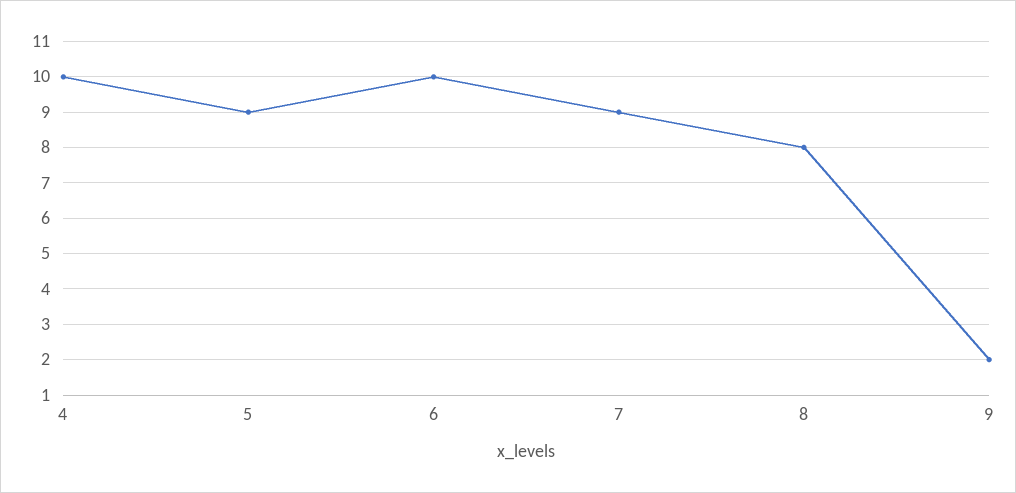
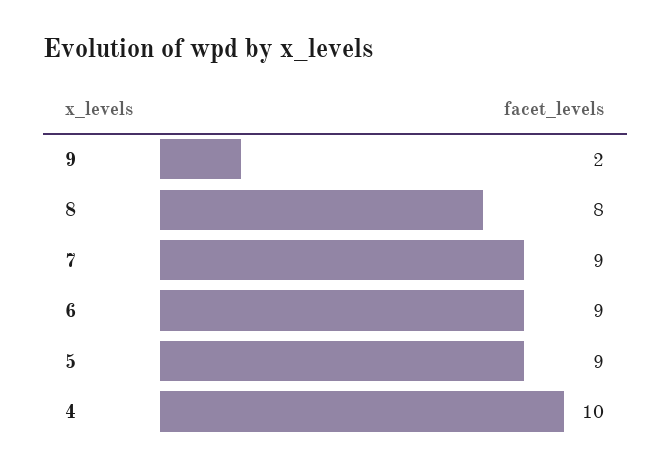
6: 10 -> 9

